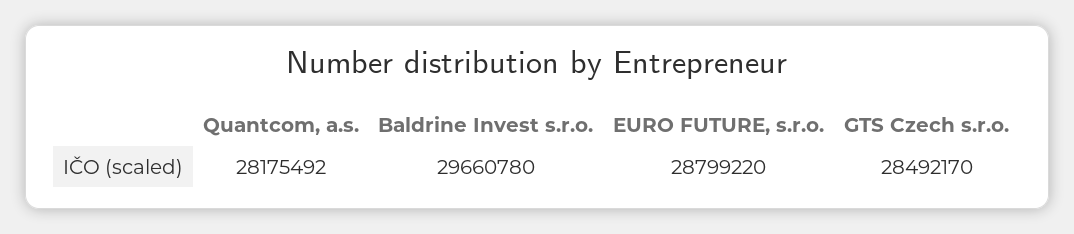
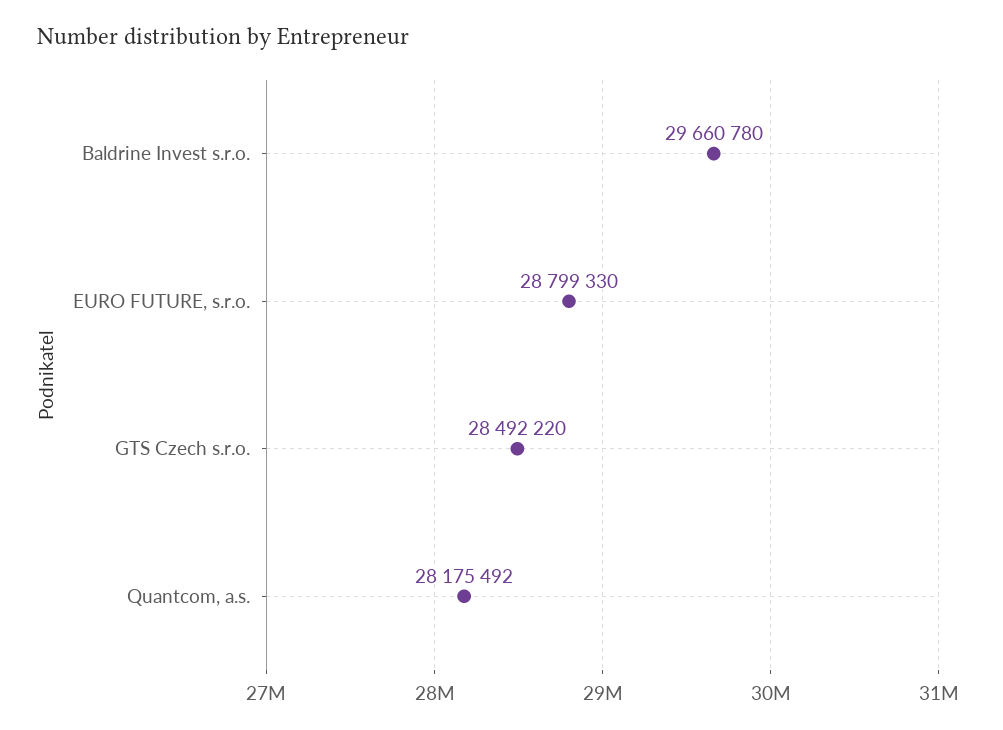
EURO FUTURE, s.r.o.: 28799220 -> 28799330
GTS Czech s.r.o.: 28492170 -> 28492220

